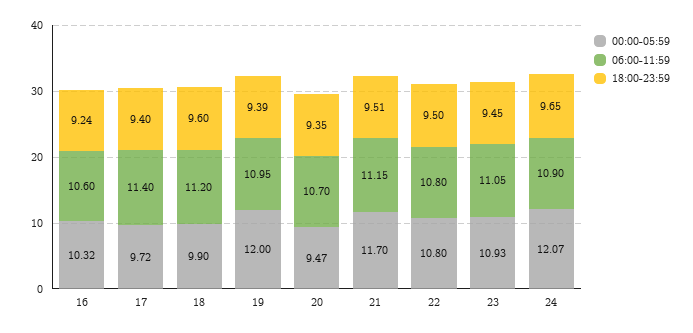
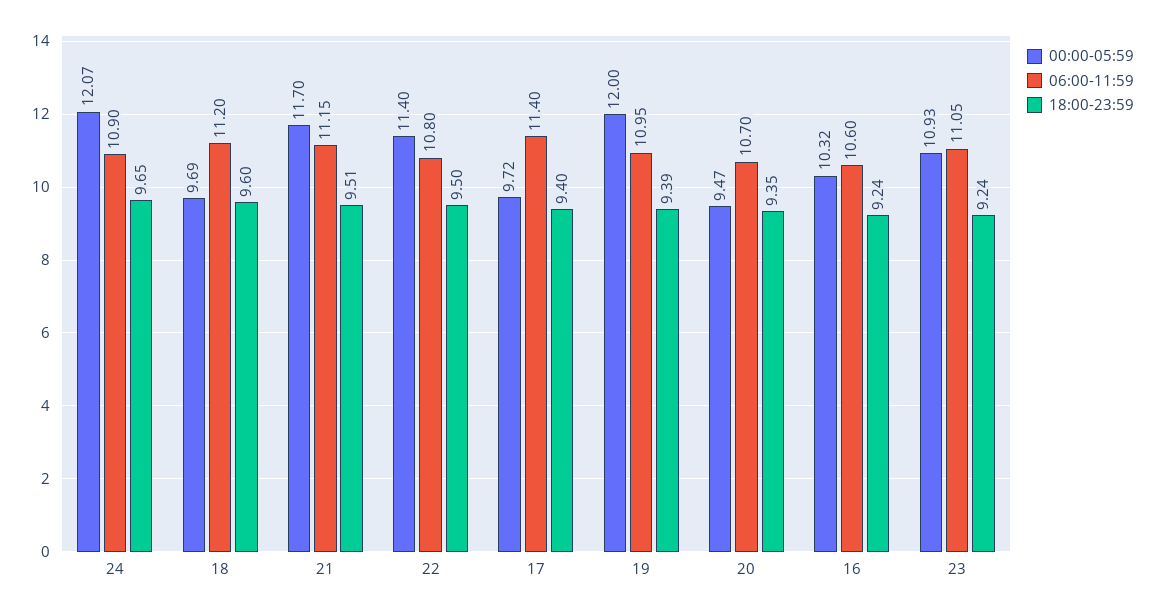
00:00-05:59, 18: 9.9 -> 9.69
00:00-05:59, 22: 10.8 -> 11.4
18:00-23:59, 23: 9.45 -> 9.24

